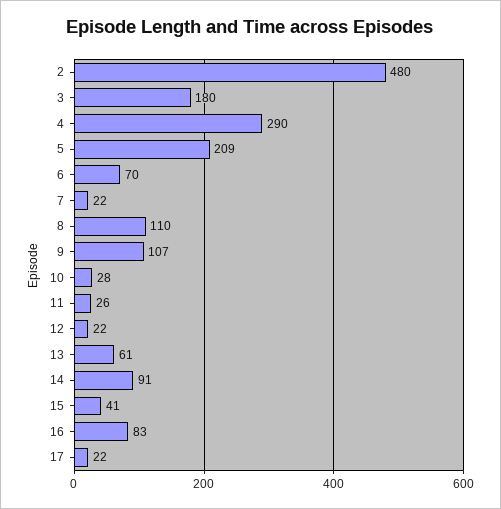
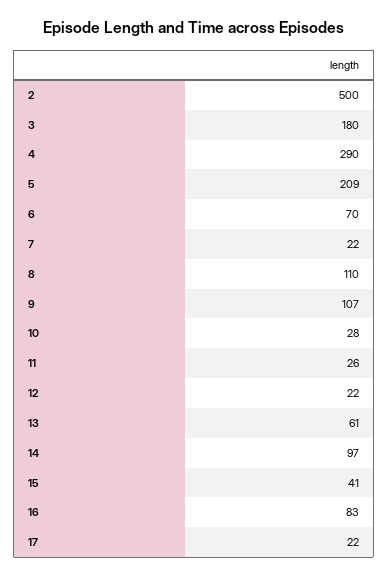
2: 480 -> 500
14: 91 -> 97

